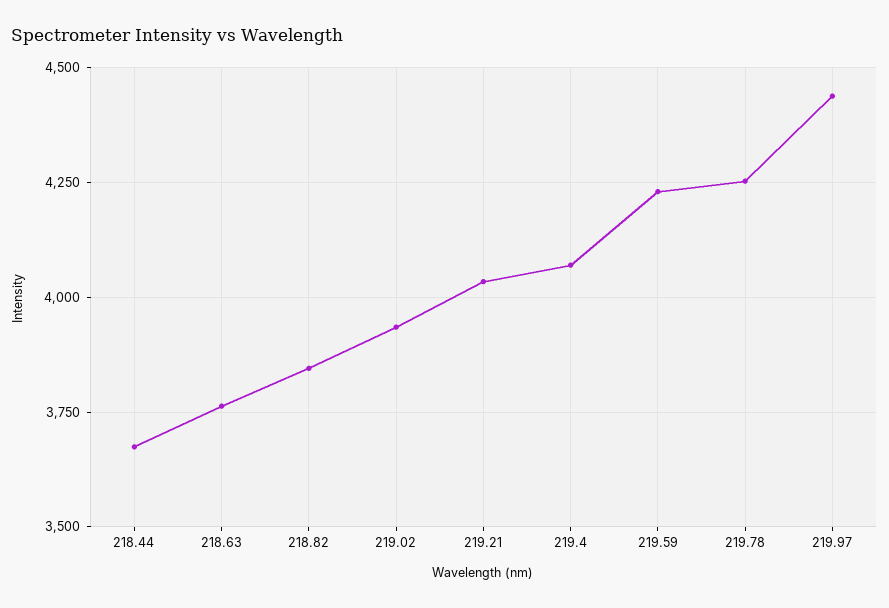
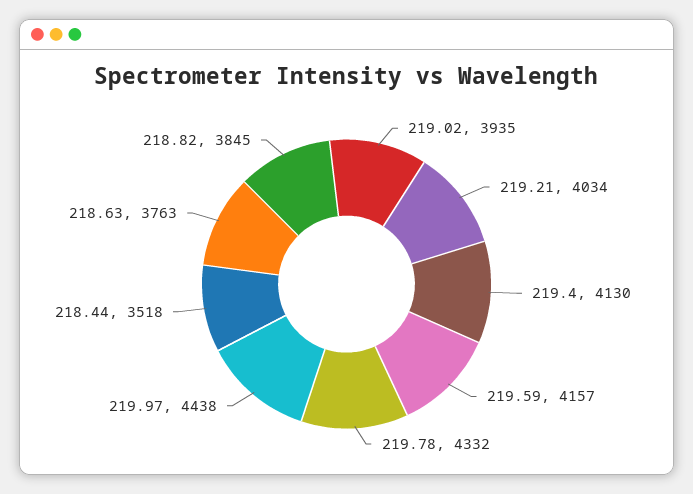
218.44: 3675 -> 3518
219.4: 4075 -> 4130
219.59: 4225 -> 4157
219.78: 4250 -> 4332

